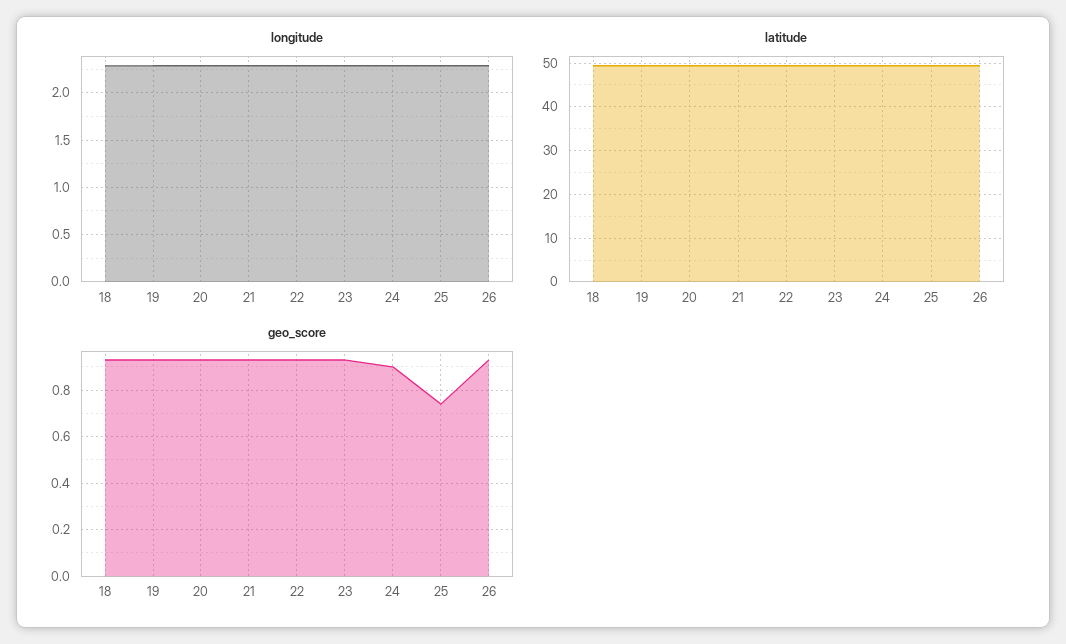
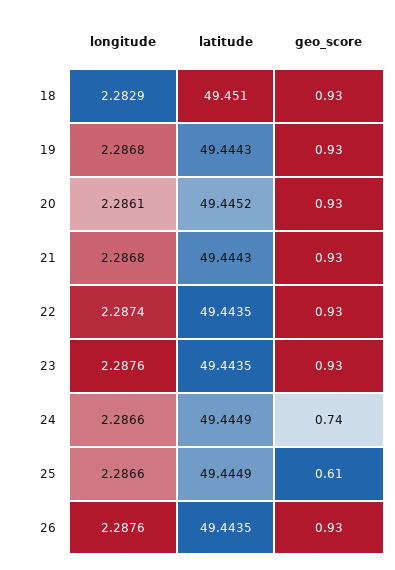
geo_score, 24: 0.9 -> 0.74
geo_score, 25: 0.75 -> 0.61

